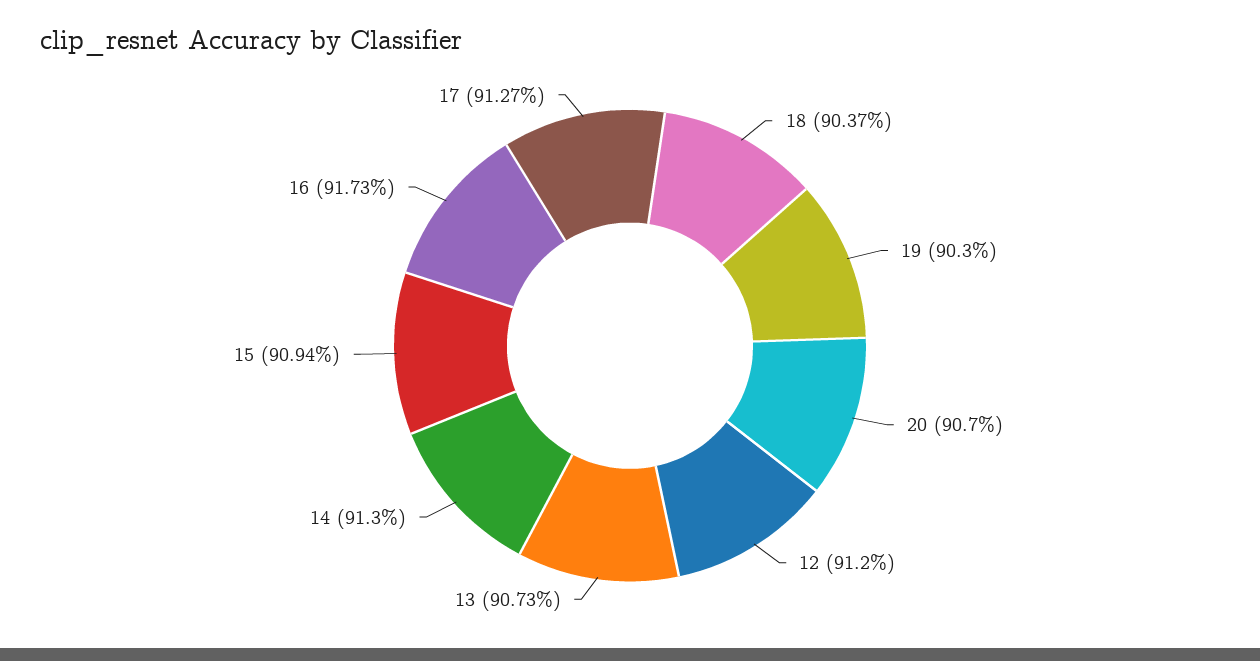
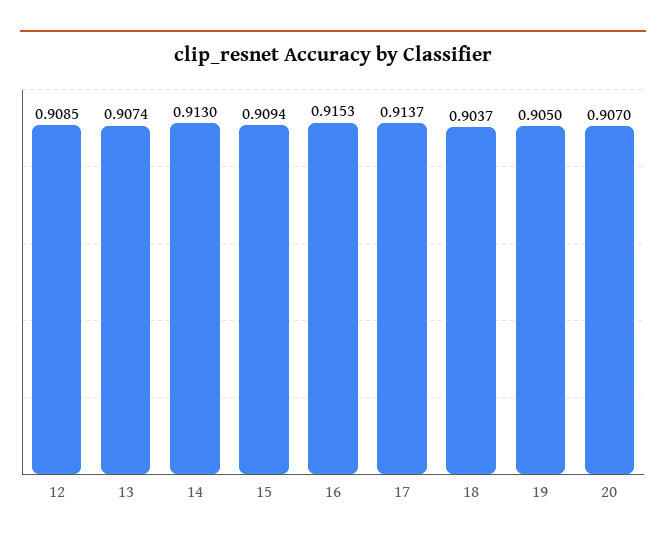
19: 0.903 -> 0.905
12: 0.912 -> 0.9085
13: 0.9073 -> 0.9074
16: 0.9173 -> 0.9153
17: 0.9127 -> 0.9137

